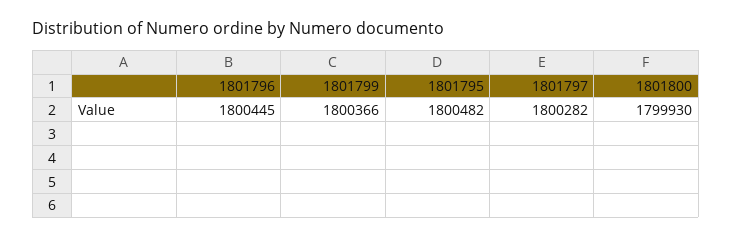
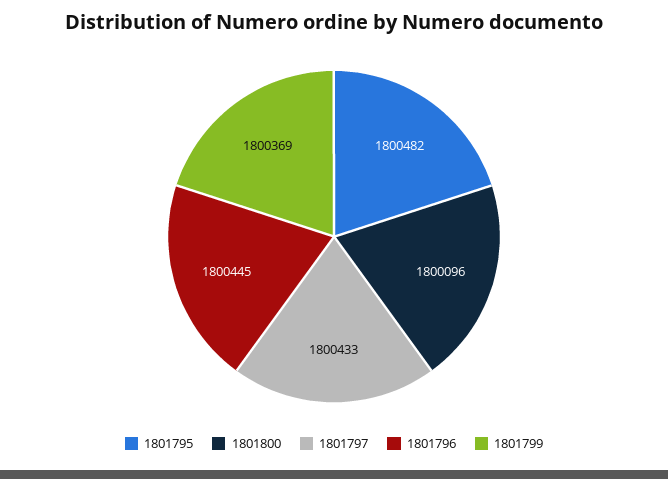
1801799: 1800366 -> 1800369
1801797: 1800282 -> 1800433
1801800: 1799930 -> 1800096

